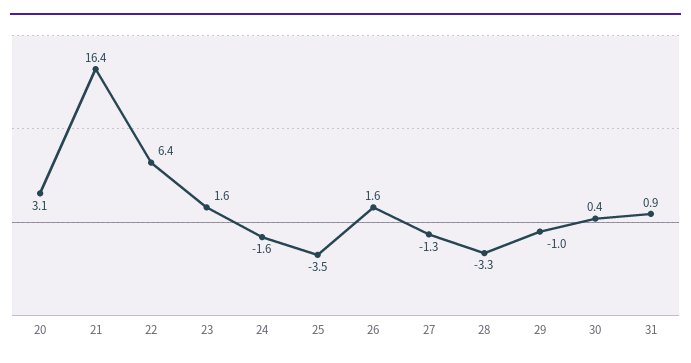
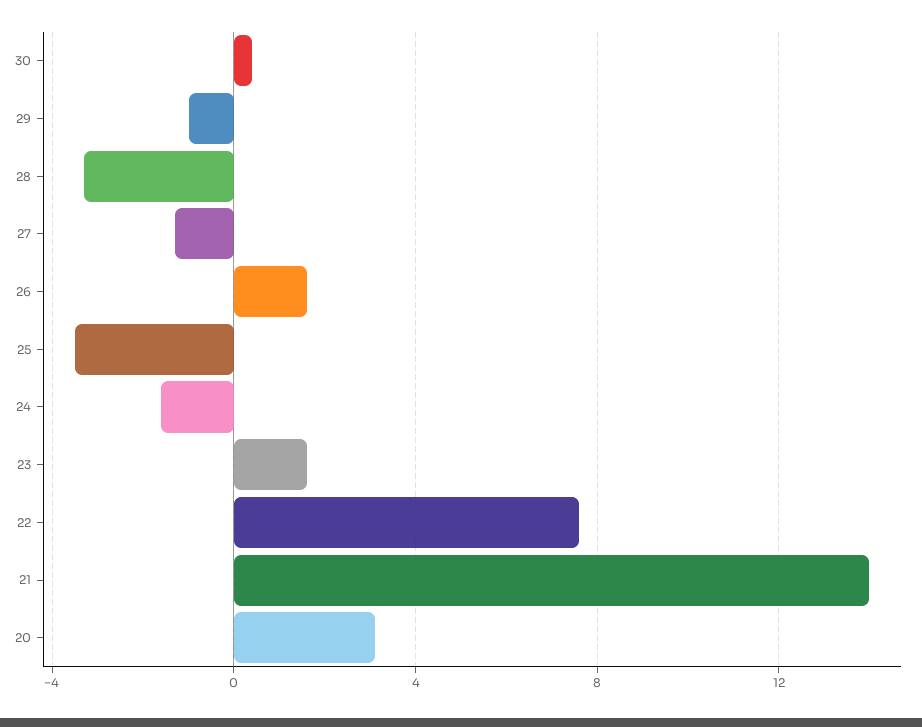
21: 16.4 -> 14
22: 6.4 -> 7.5
31: 0.9 -> none

